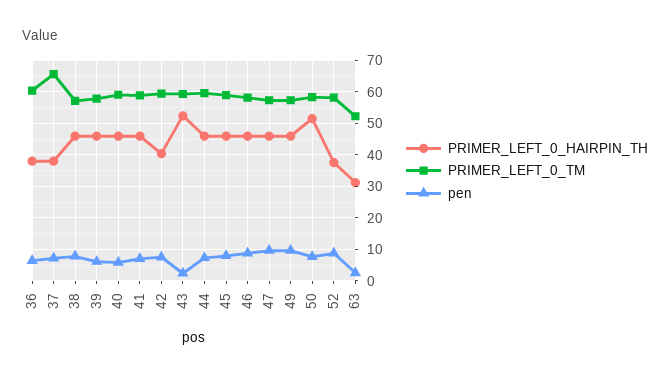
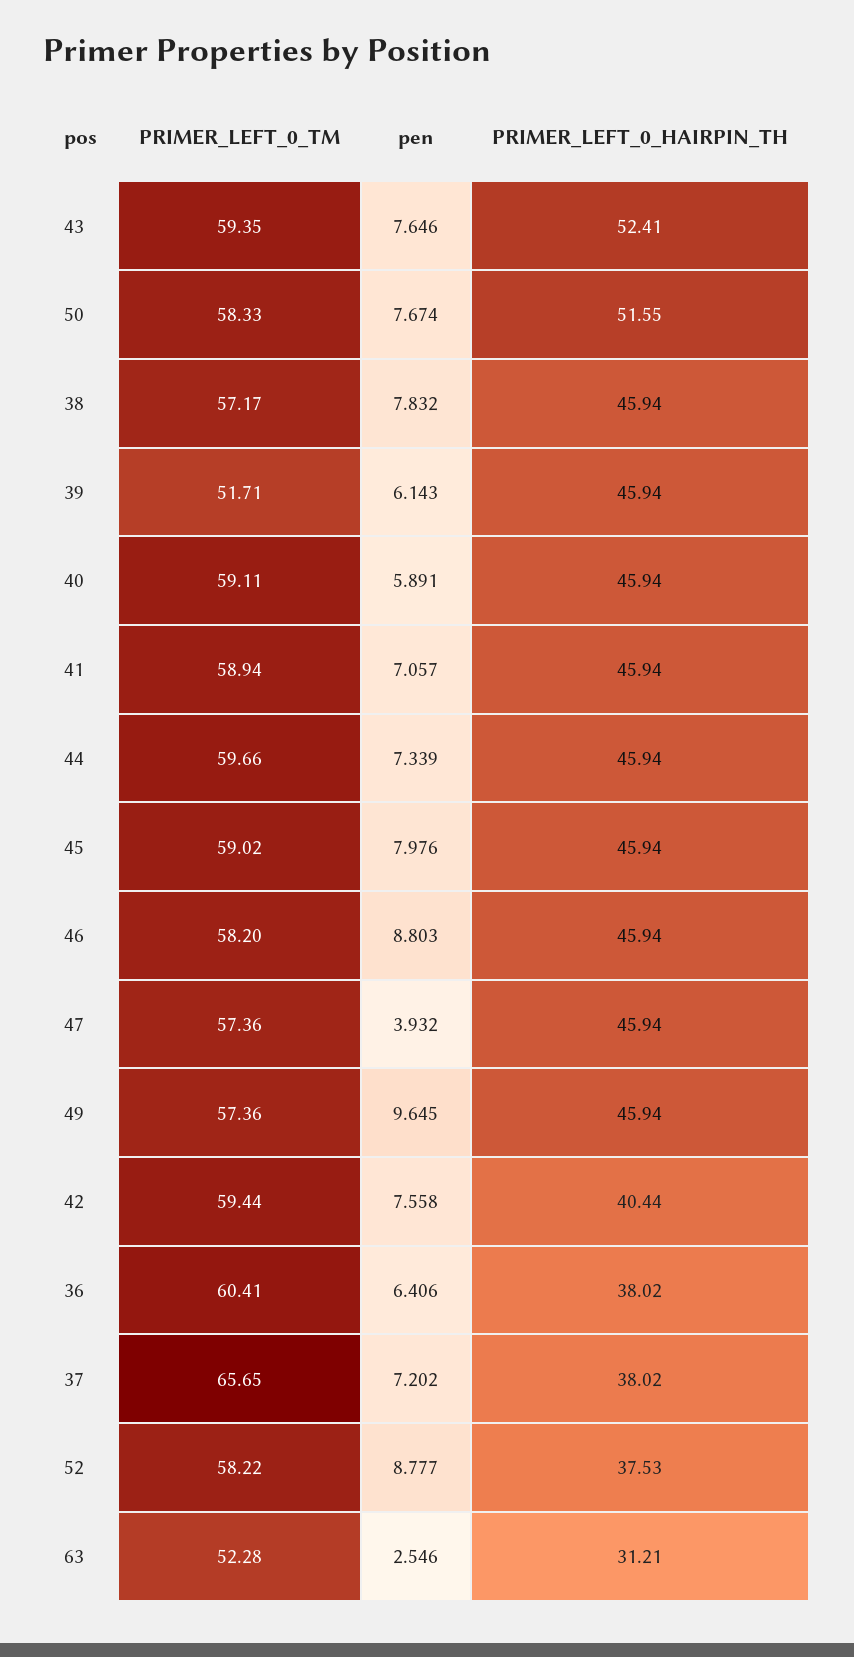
PRIMER_LEFT_0_TM, 39: 58 -> 51.71
pen, 43: 2 -> 7.646
pen, 47: 10 -> 3.932

